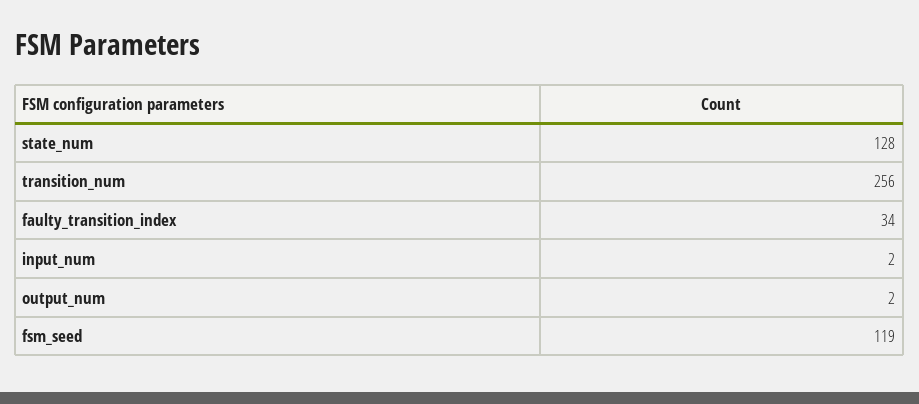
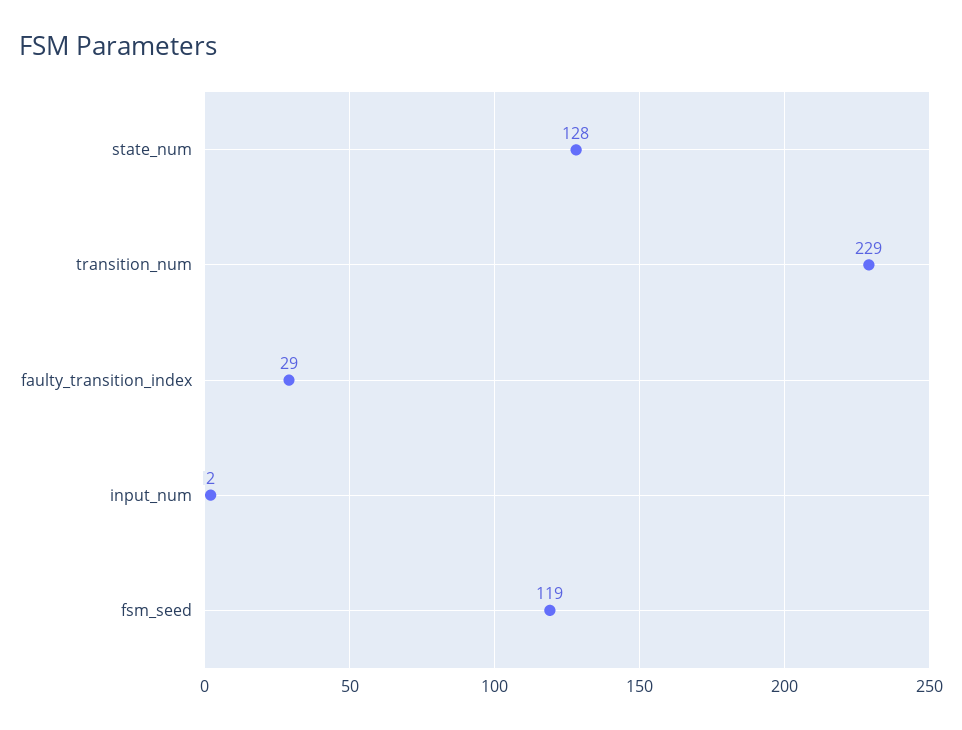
transition_num: 256 -> 229
faulty_transition_index: 34 -> 29
output_num: 2 -> none

